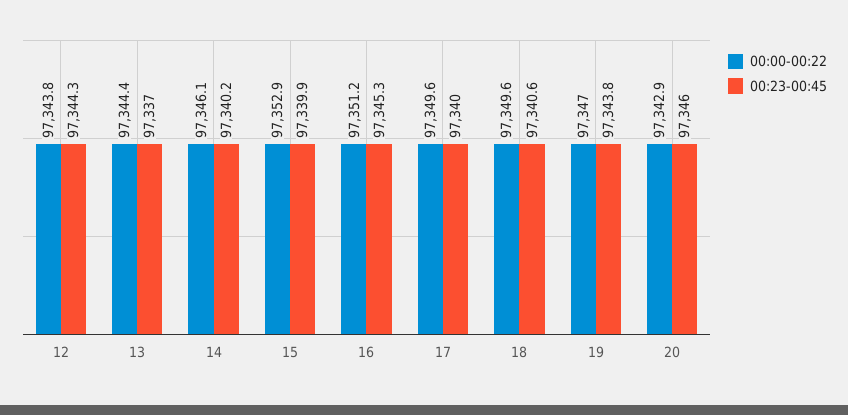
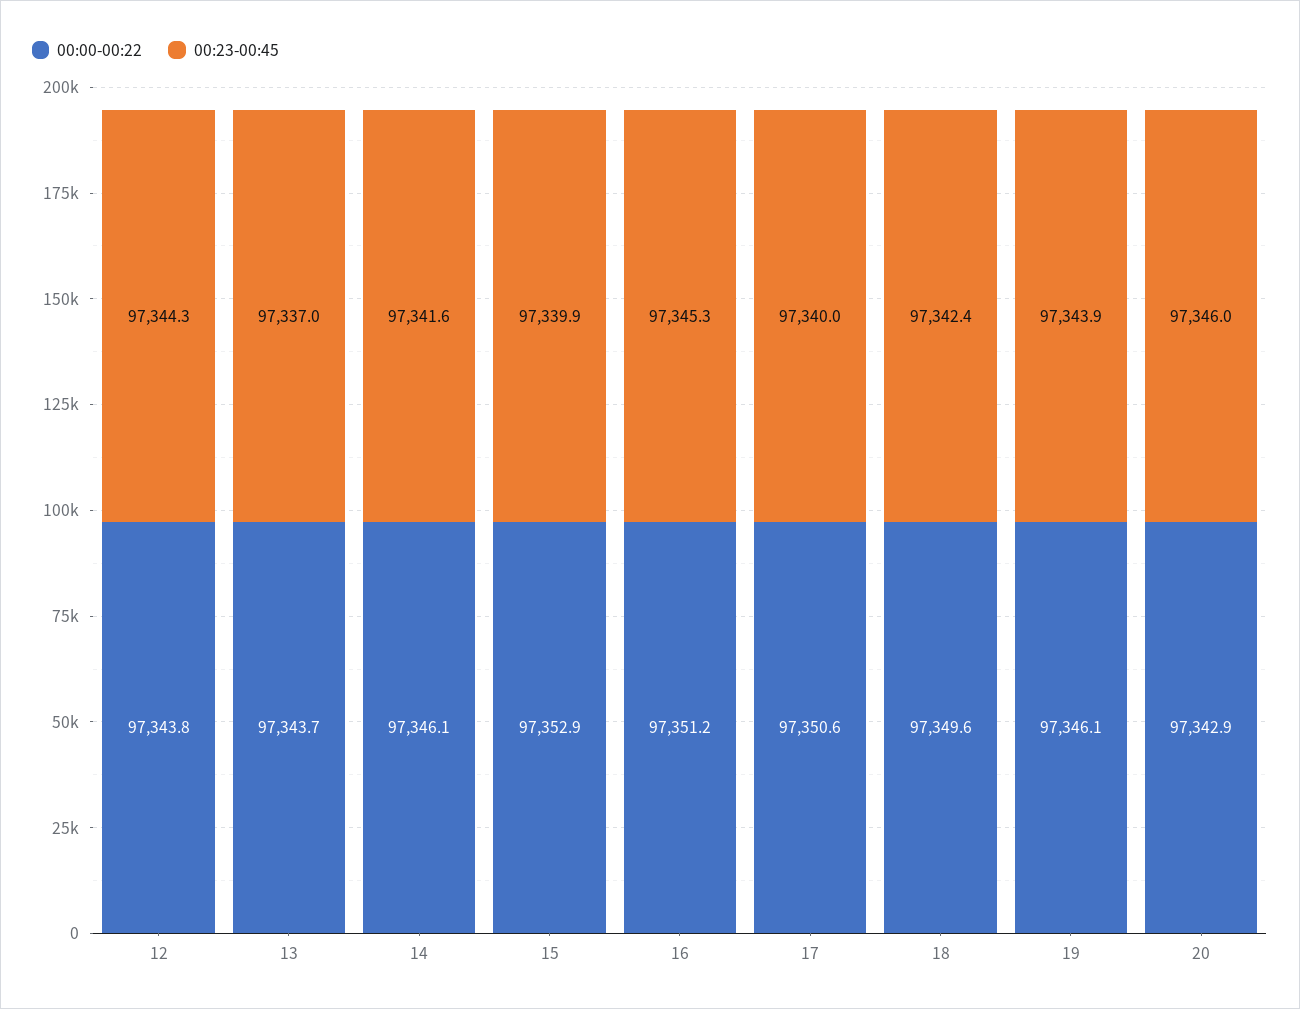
00:00-00:22, 13: 97344.4 -> 97343.7
00:23-00:45, 14: 97340.2 -> 97341.6
00:00-00:22, 17: 97349.6 -> 97350.6
00:23-00:45, 18: 97340.6 -> 97342.4
00:00-00:22, 19: 97347 -> 97346.1
00:23-00:45, 19: 97343.8 -> 97343.9

